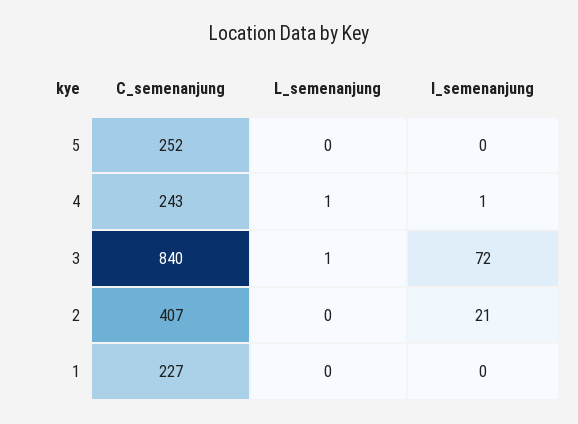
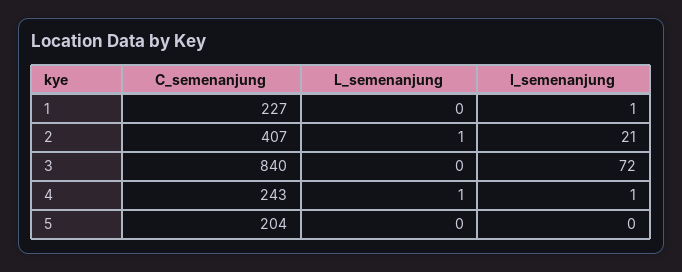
C_semenanjung, 5: 252 -> 204
L_semenanjung, 3: 1 -> 0
L_semenanjung, 2: 0 -> 1
I_semenanjung, 1: 0 -> 1

